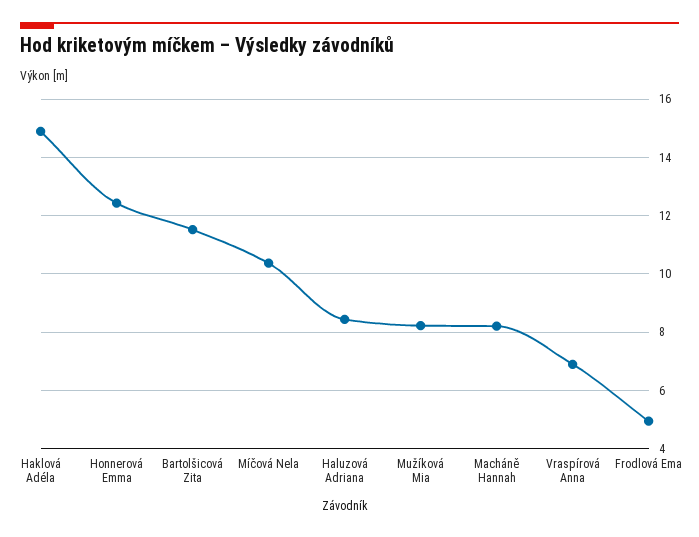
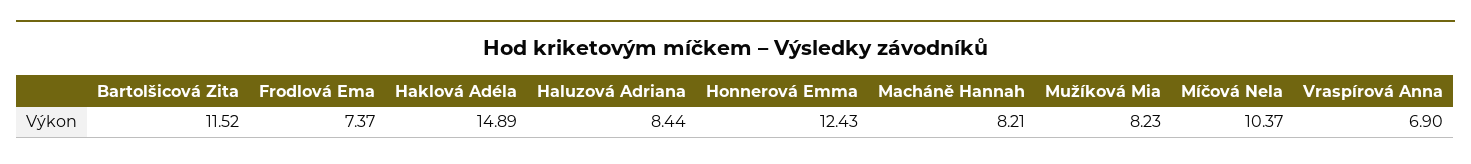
Frodlová Ema: 5 -> 7.37

